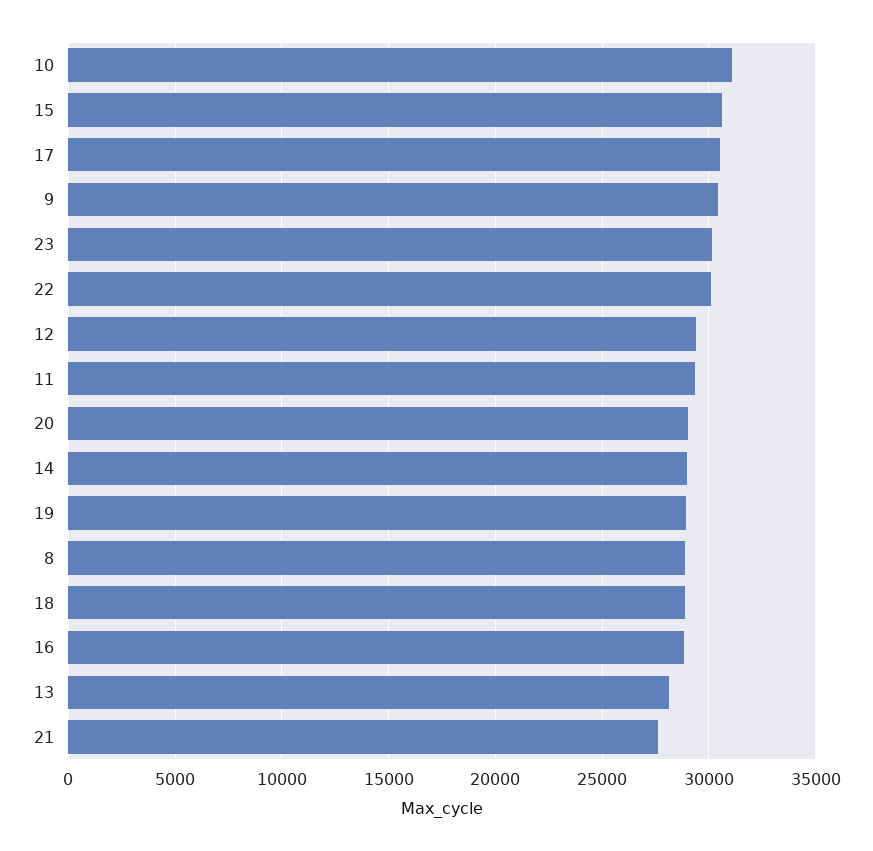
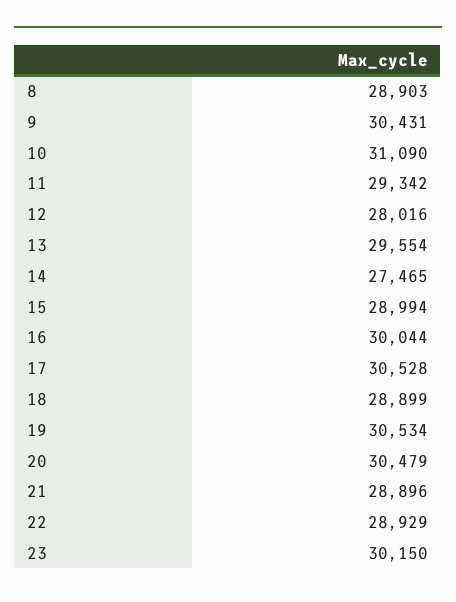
15: 30500 -> 28994
22: 30000 -> 28929
12: 29500 -> 28016
20: 29000 -> 30479
14: 29000 -> 27465
19: 29000 -> 30534
16: 29000 -> 30044
13: 28000 -> 29554
21: 27500 -> 28896

